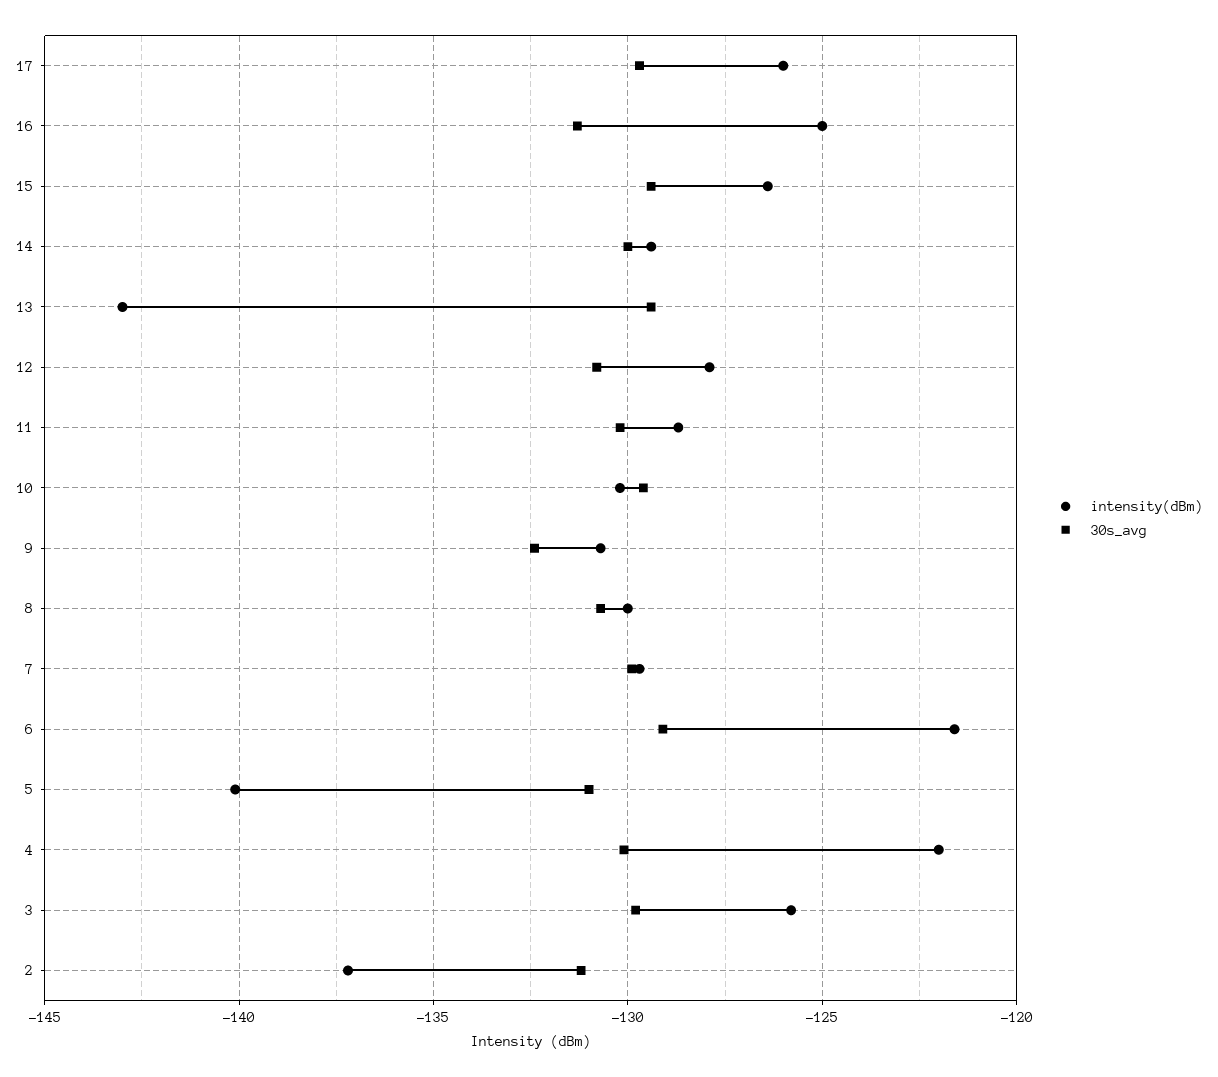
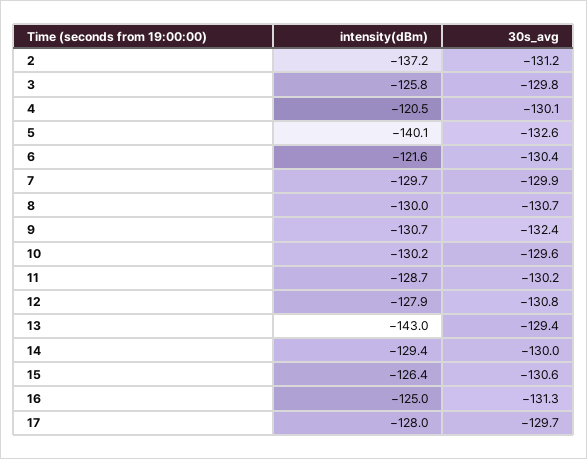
intensity(dBm), 17: -126 -> -128
30s_avg, 15: -129.5 -> -130.6
30s_avg, 6: -129 -> -130.4
30s_avg, 5: -131 -> -132.6
intensity(dBm), 4: -122 -> -120.5

